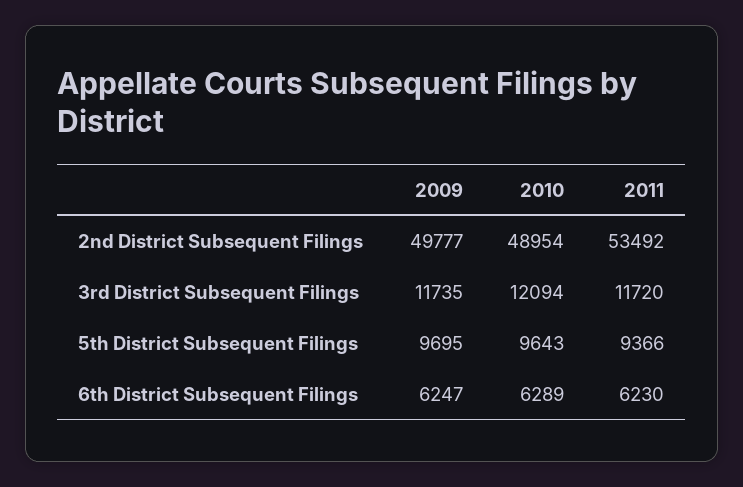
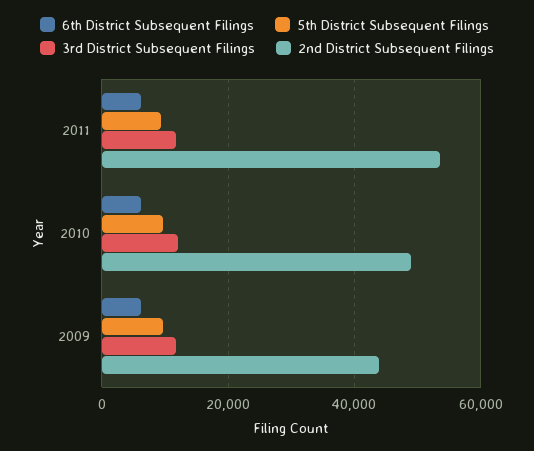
2nd District Subsequent Filings, 2009: 49777 -> 44000

